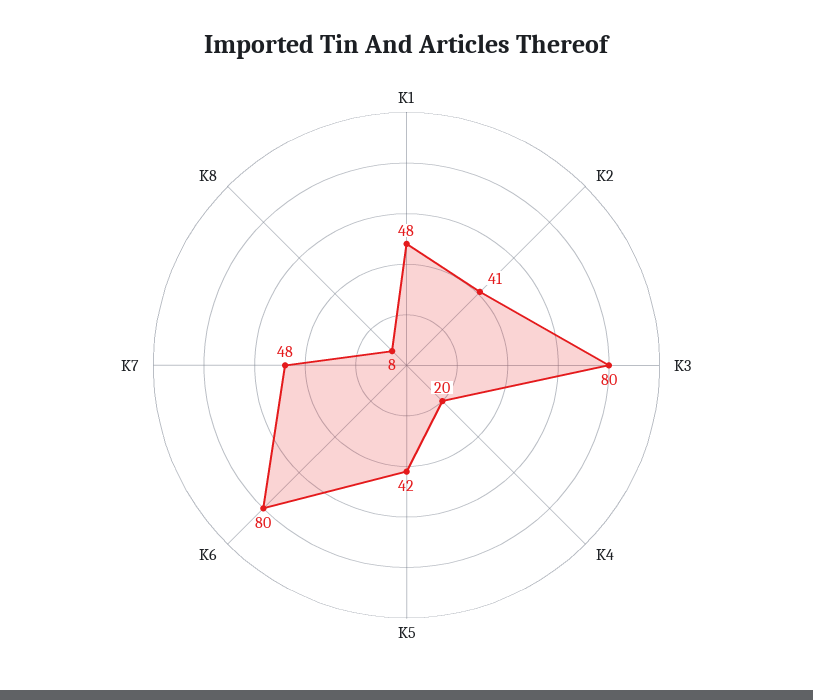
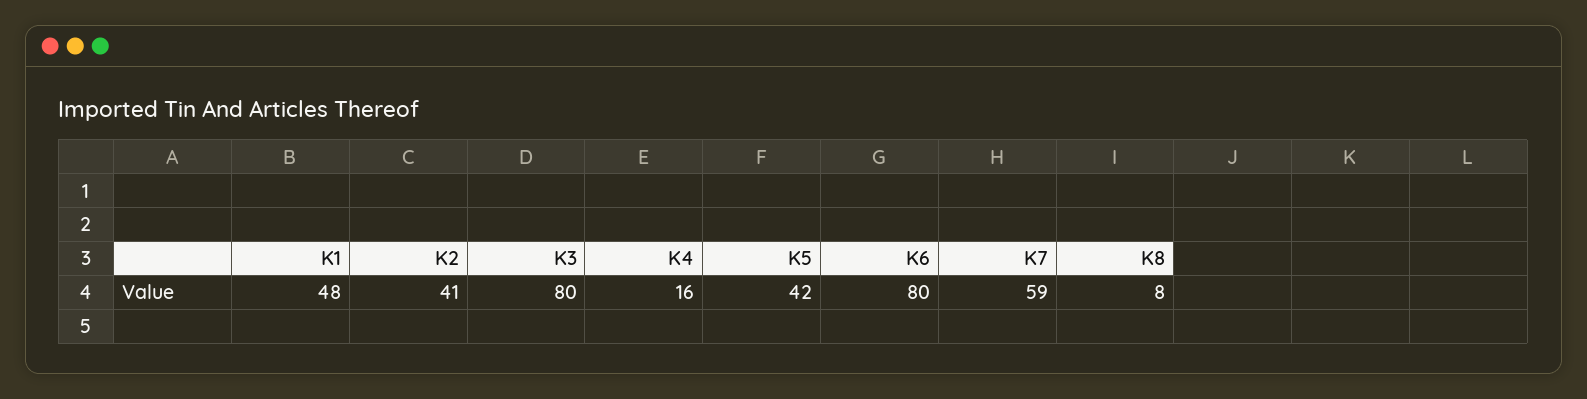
K4: 20 -> 16
K7: 48 -> 59

